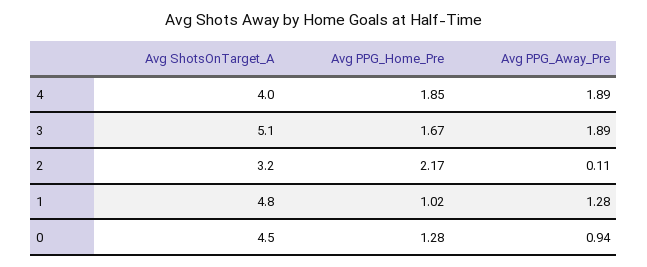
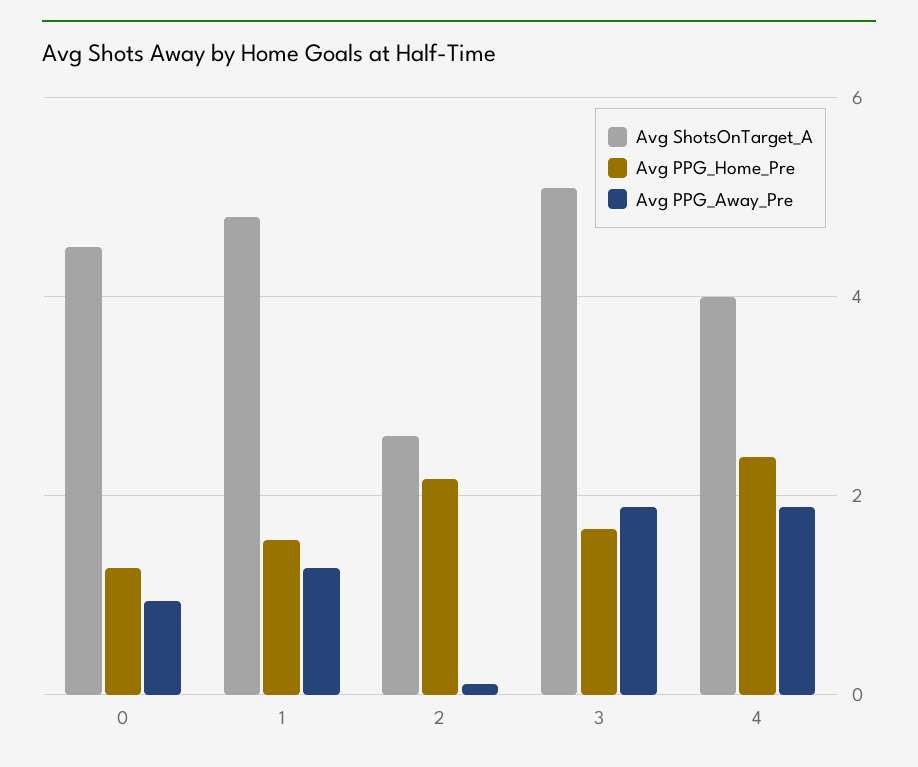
Avg PPG_Home_Pre, 4: 1.85 -> 2.4
Avg ShotsOnTarget_A, 2: 3.2 -> 2.6
Avg PPG_Home_Pre, 1: 1.02 -> 1.6

